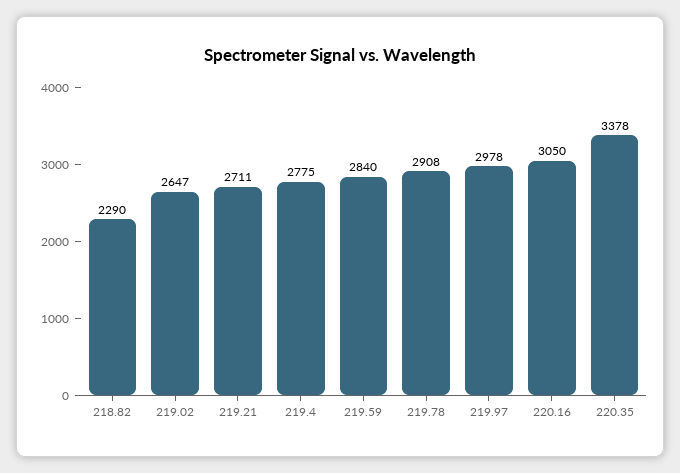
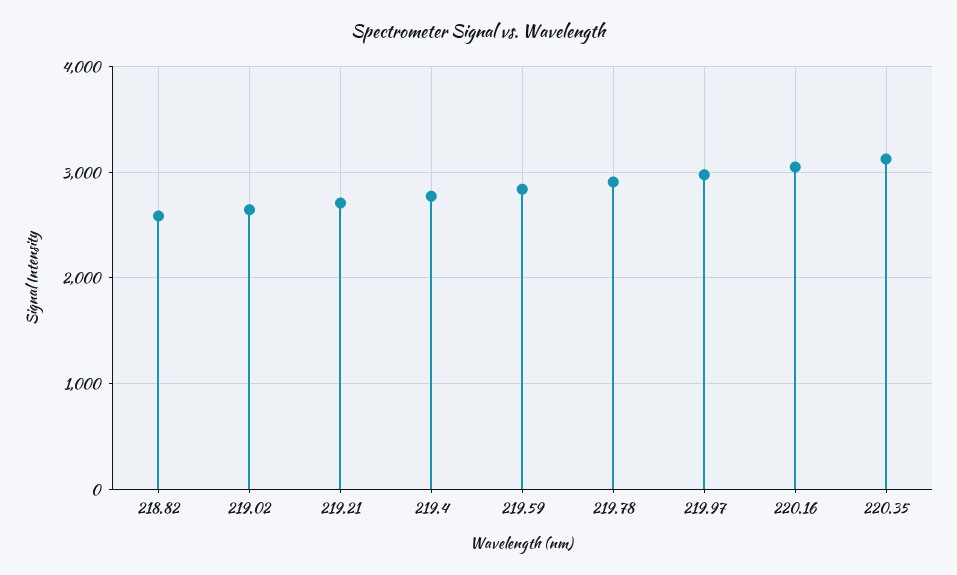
218.82: 2290 -> 2600
220.35: 3378 -> 3100

